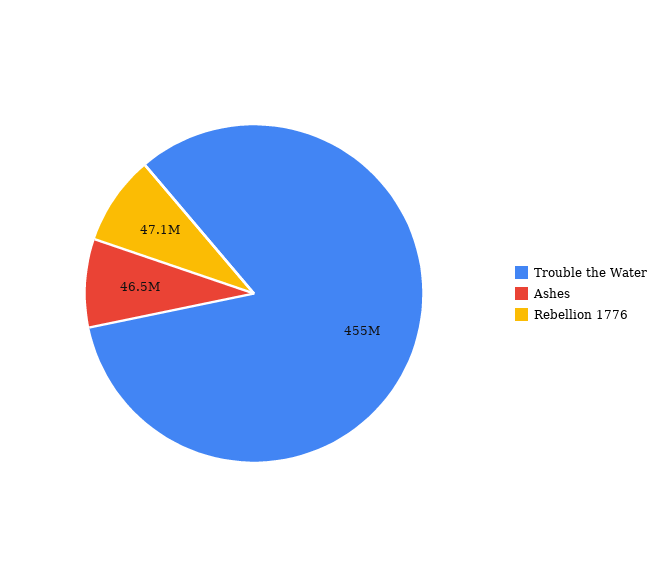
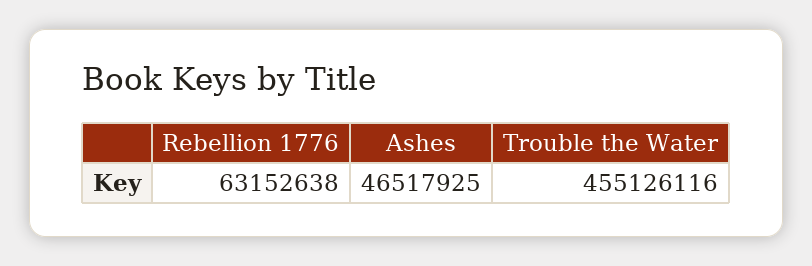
Rebellion 1776: 47100000 -> 63152638

